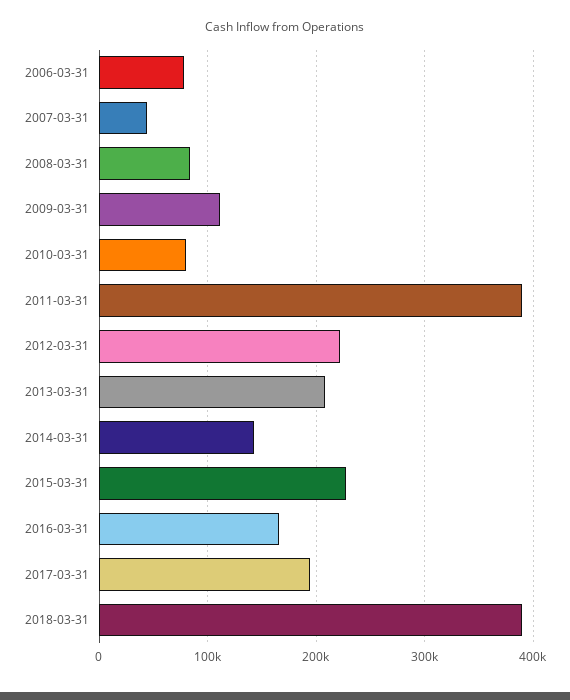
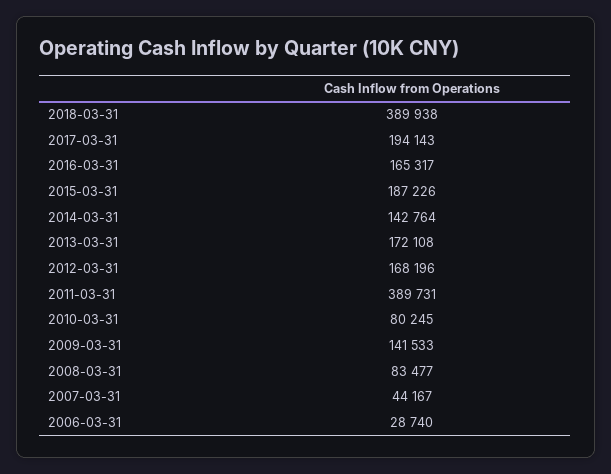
2006-03-31: 80000 -> 28740
2009-03-31: 110000 -> 141533
2012-03-31: 220000 -> 168196
2013-03-31: 210000 -> 172108
2015-03-31: 230000 -> 187226

